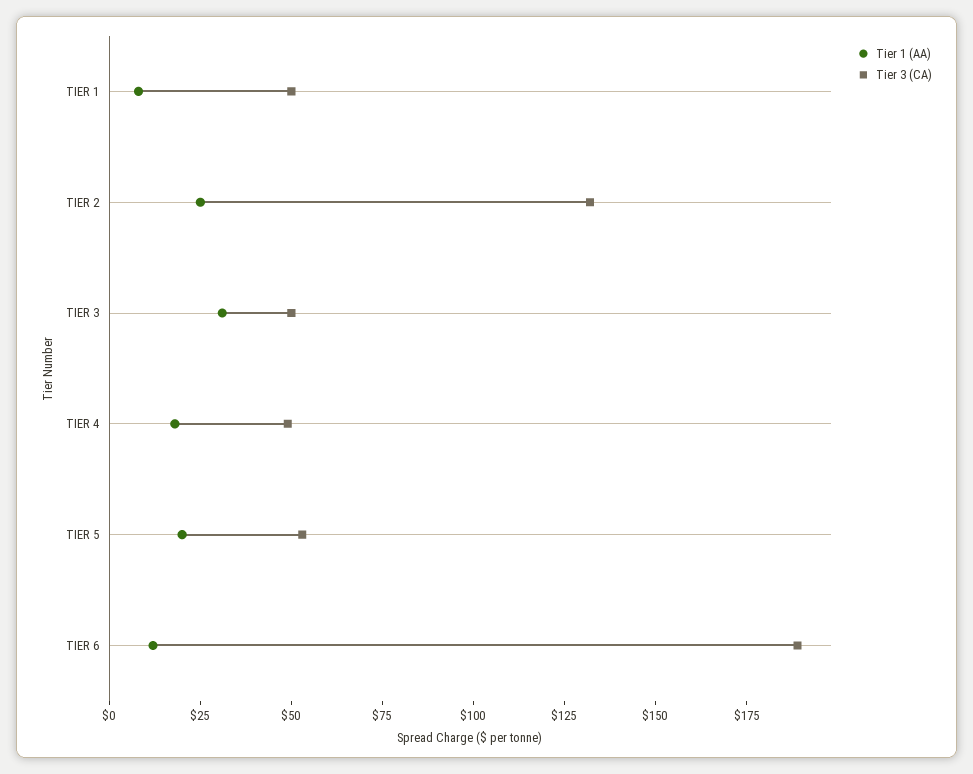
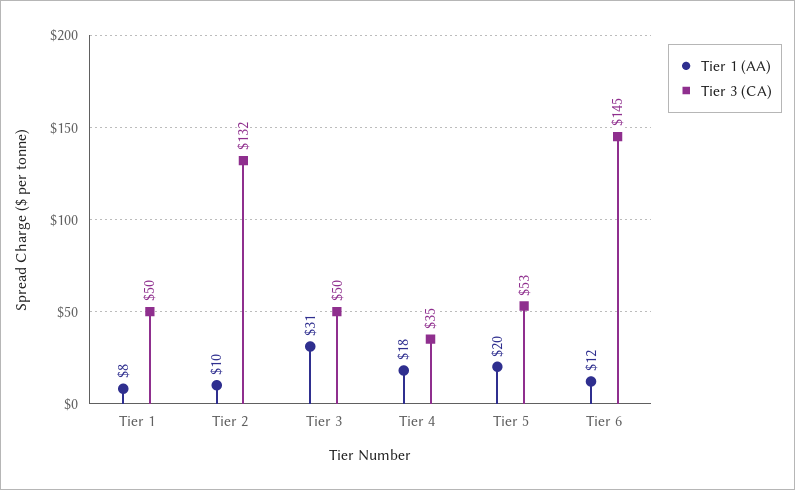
Tier 1 (AA), TIER 2: 25 -> 10
Tier 3 (CA), TIER 4: 50 -> 35
Tier 3 (CA), TIER 6: 190 -> 145

